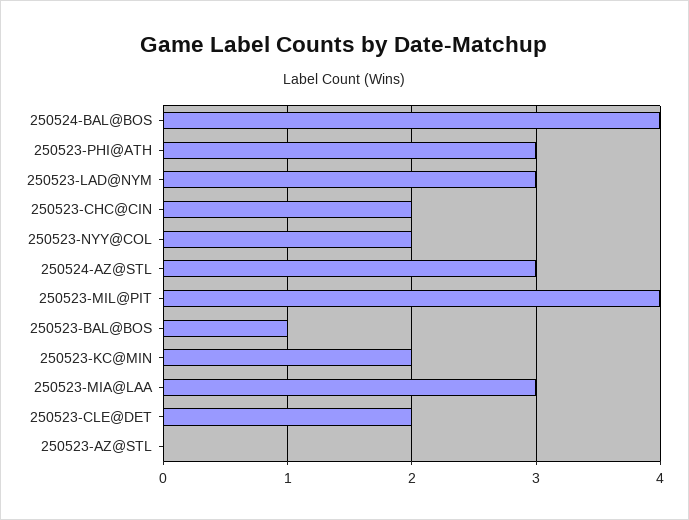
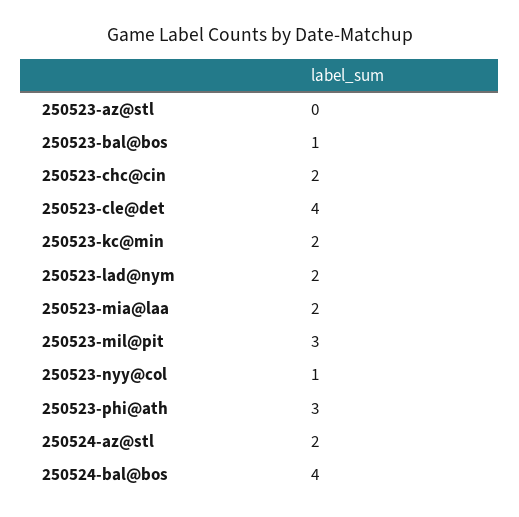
250523-LAD@NYM: 3 -> 2
250523-NYY@COL: 2 -> 1
250524-AZ@STL: 3 -> 2
250523-MIL@PIT: 4 -> 3
250523-MIA@LAA: 3 -> 2
250523-CLE@DET: 2 -> 4

